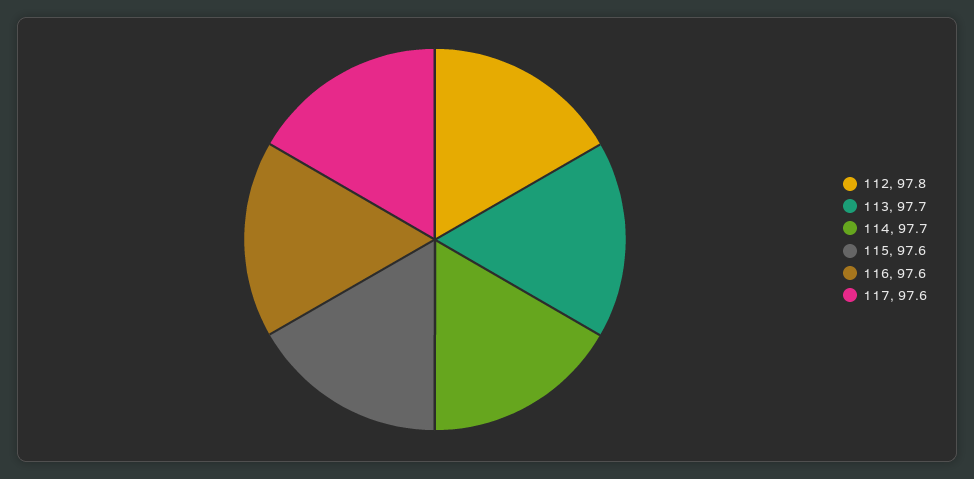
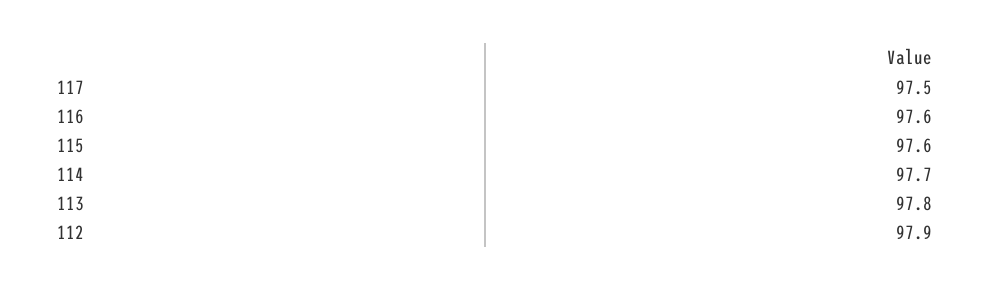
112: 97.8 -> 97.9
113: 97.7 -> 97.8
117: 97.6 -> 97.5

